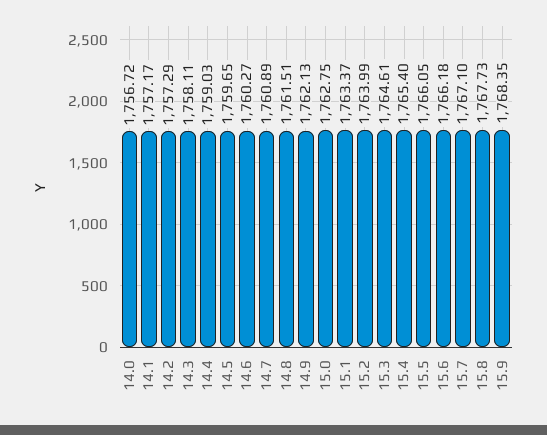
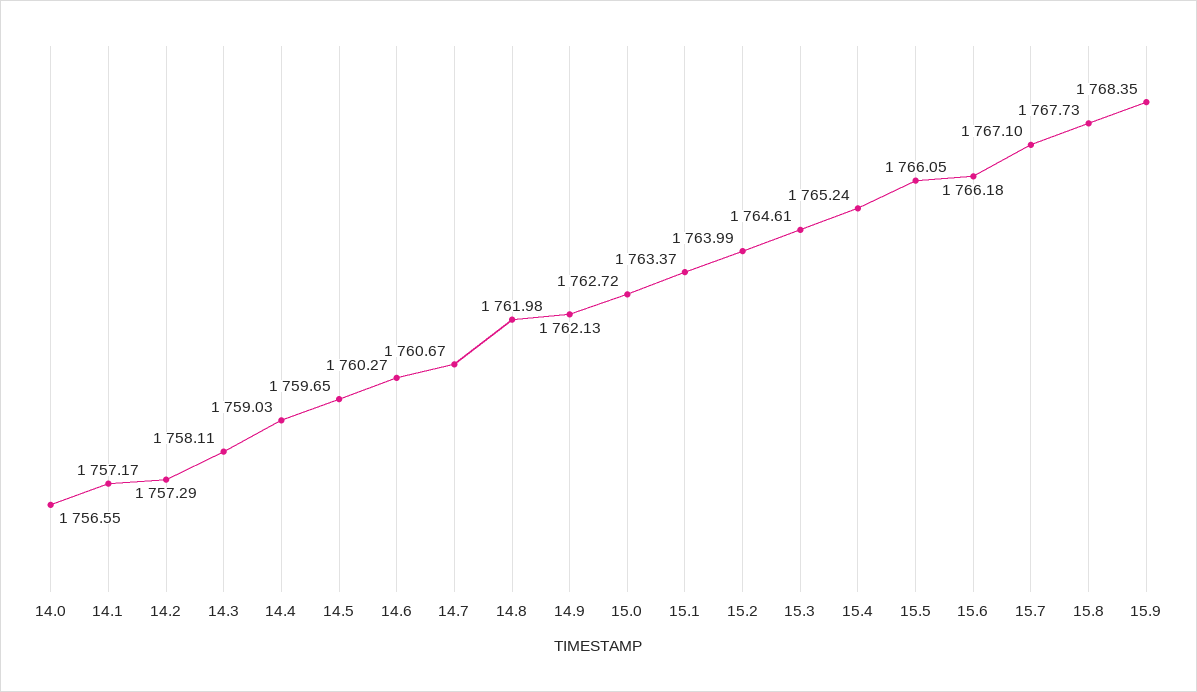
14.0: 1756.72 -> 1756.55
14.7: 1760.89 -> 1760.67
14.8: 1761.51 -> 1761.98
15.0: 1762.75 -> 1762.72
15.4: 1765.4 -> 1765.24

